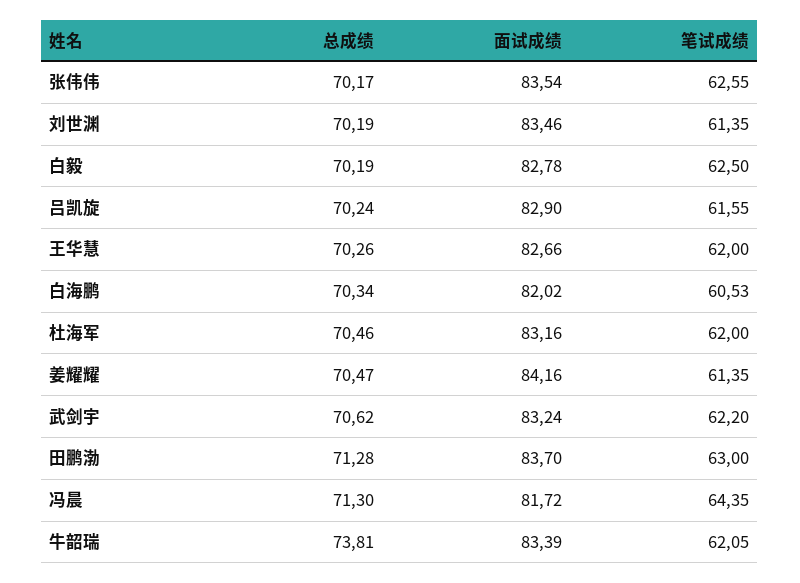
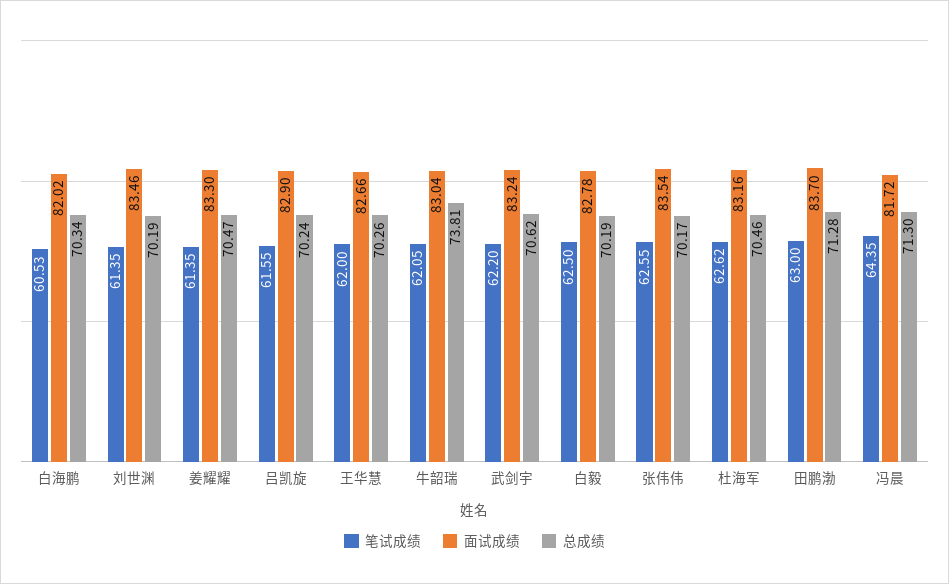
笔试成绩, 杜海军: 62 -> 62.62
面试成绩, 姜耀耀: 84.16 -> 83.3
面试成绩, 牛韶瑞: 83.39 -> 83.04

